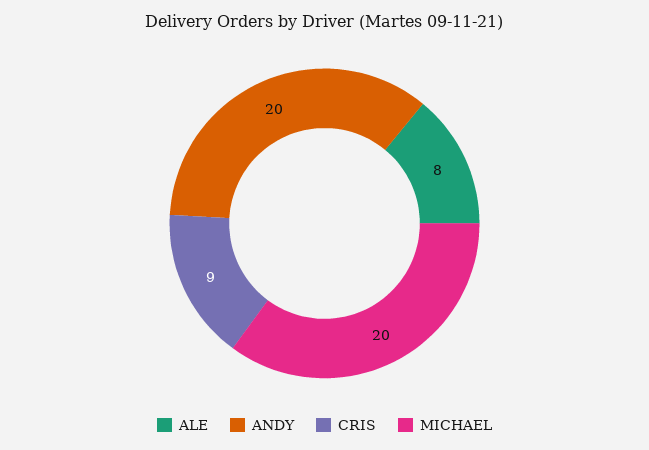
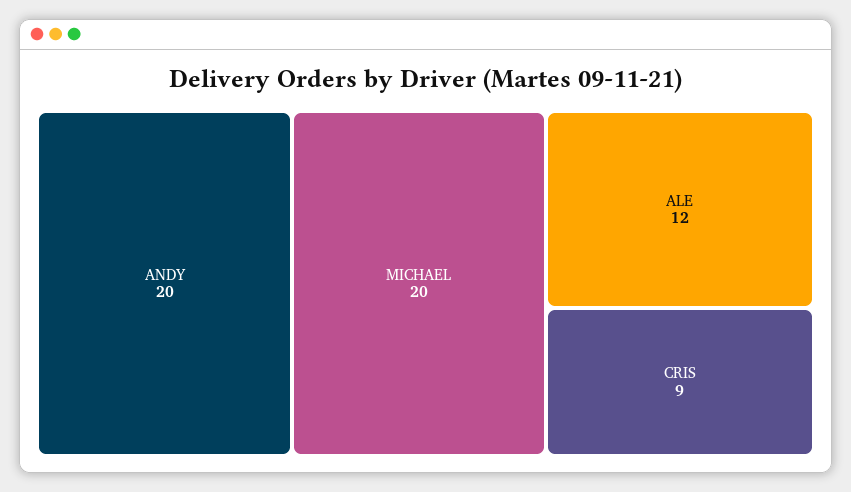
ALE: 8 -> 12

